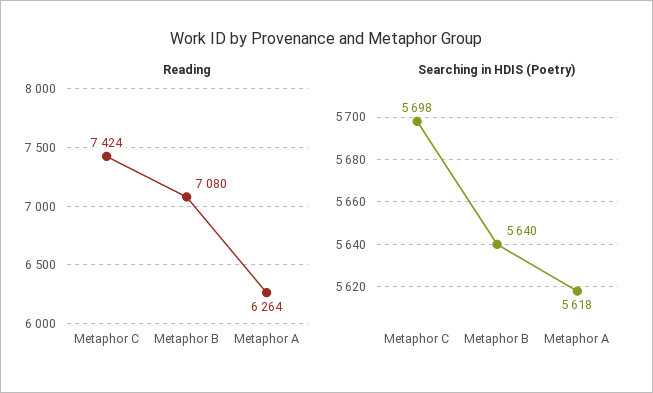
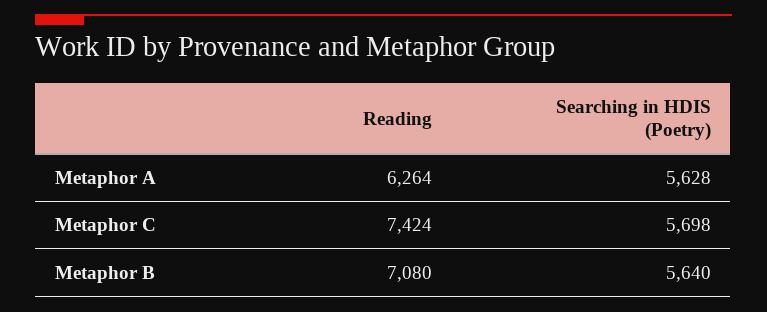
Searching in HDIS (Poetry), Metaphor A: 5618 -> 5628

